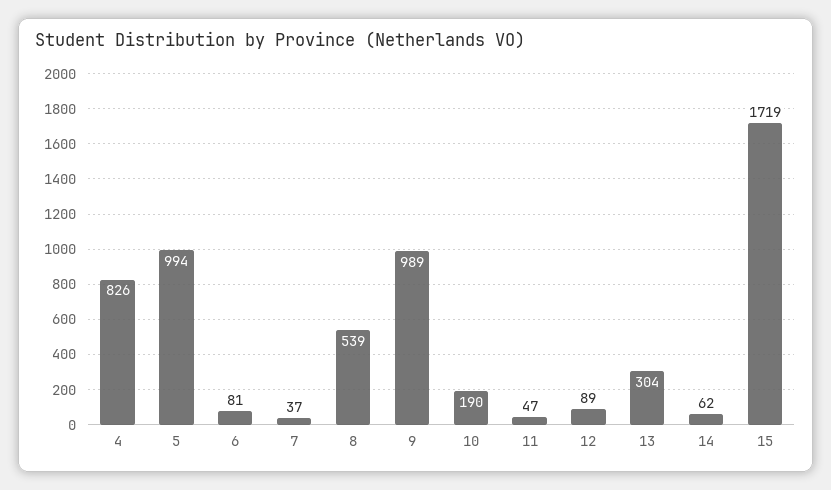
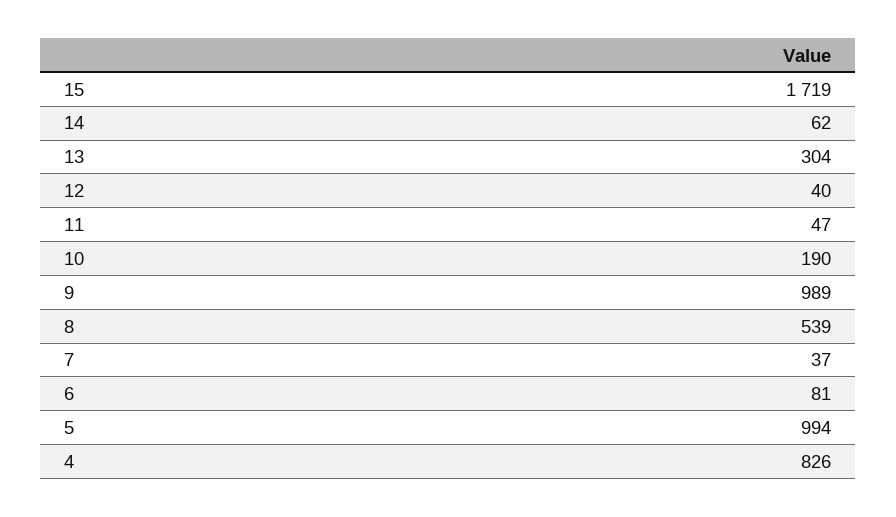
12: 89 -> 40

